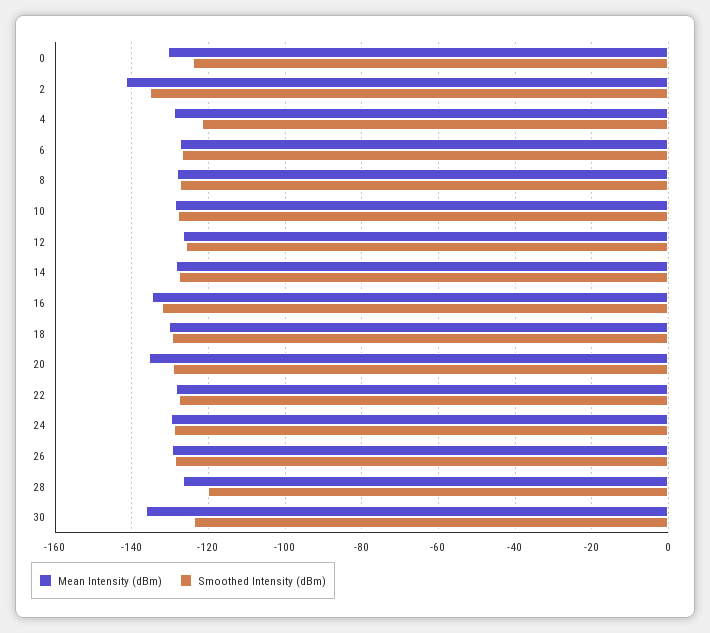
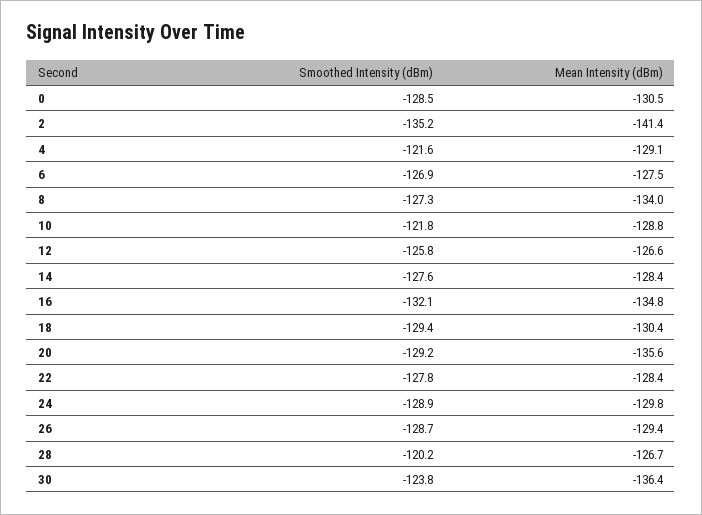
Smoothed Intensity (dBm), 0: -124 -> -128.5
Mean Intensity (dBm), 8: -128 -> -134
Smoothed Intensity (dBm), 10: -128 -> -121.8

